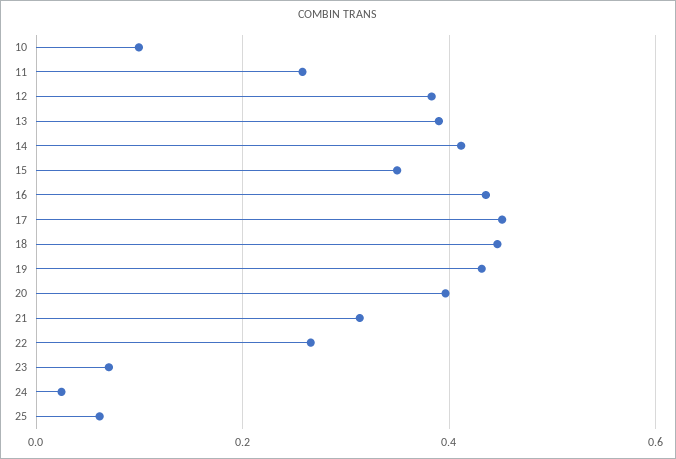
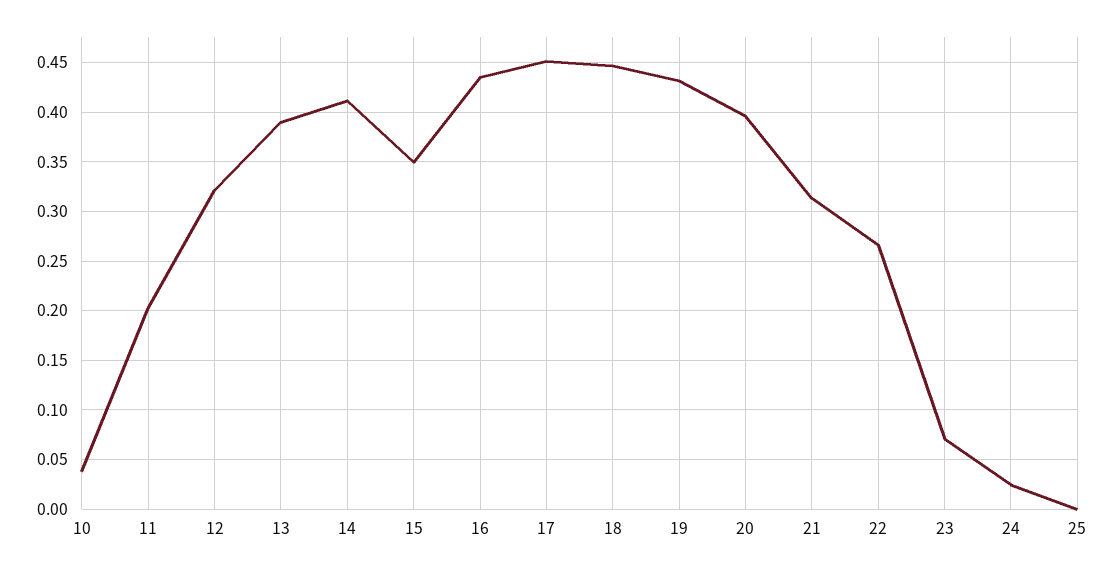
10: 0.1 -> 0.04
11: 0.26 -> 0.2
12: 0.38 -> 0.32
25: 0.06 -> 0

